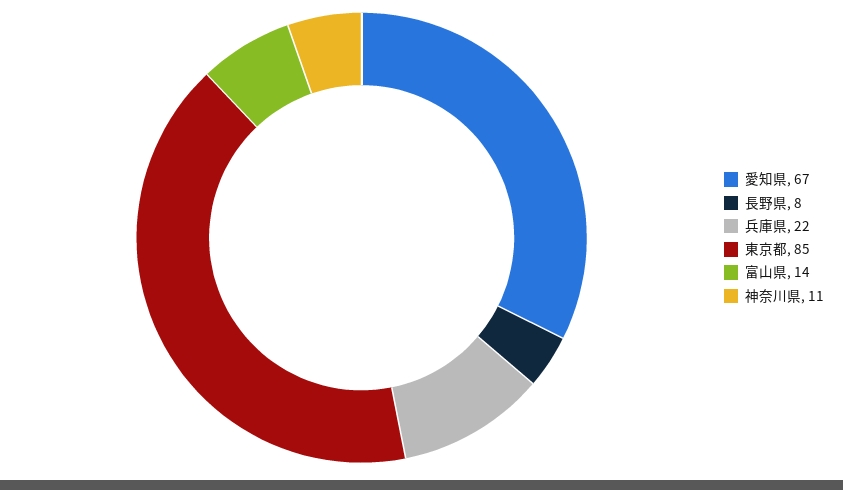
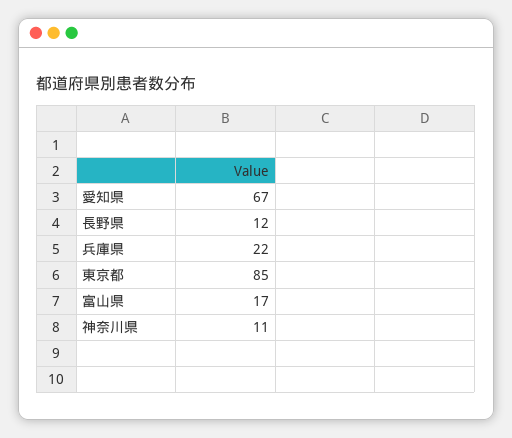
長野県: 8 -> 12
富山県: 14 -> 17

